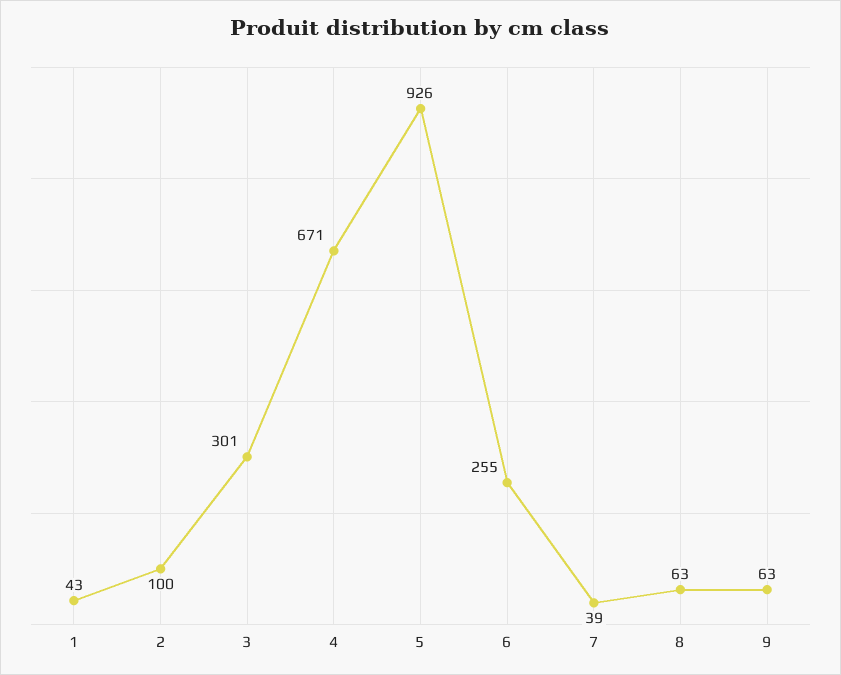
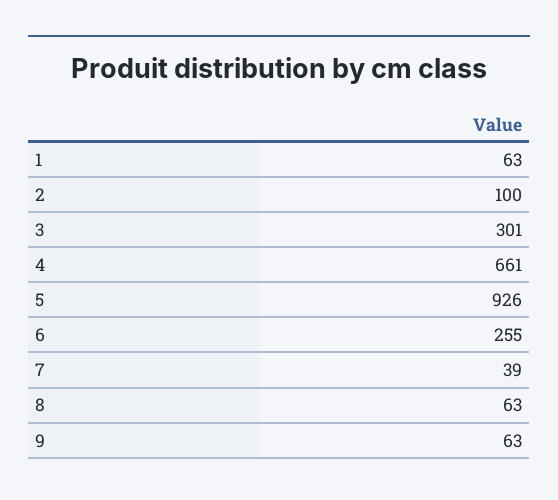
1: 43 -> 63
4: 671 -> 661

